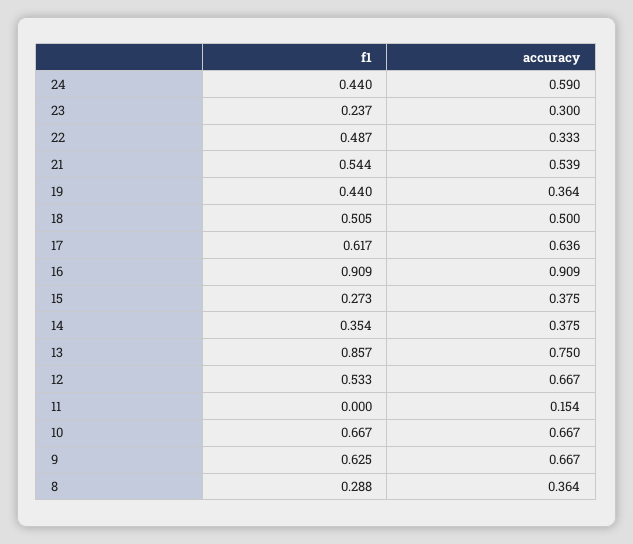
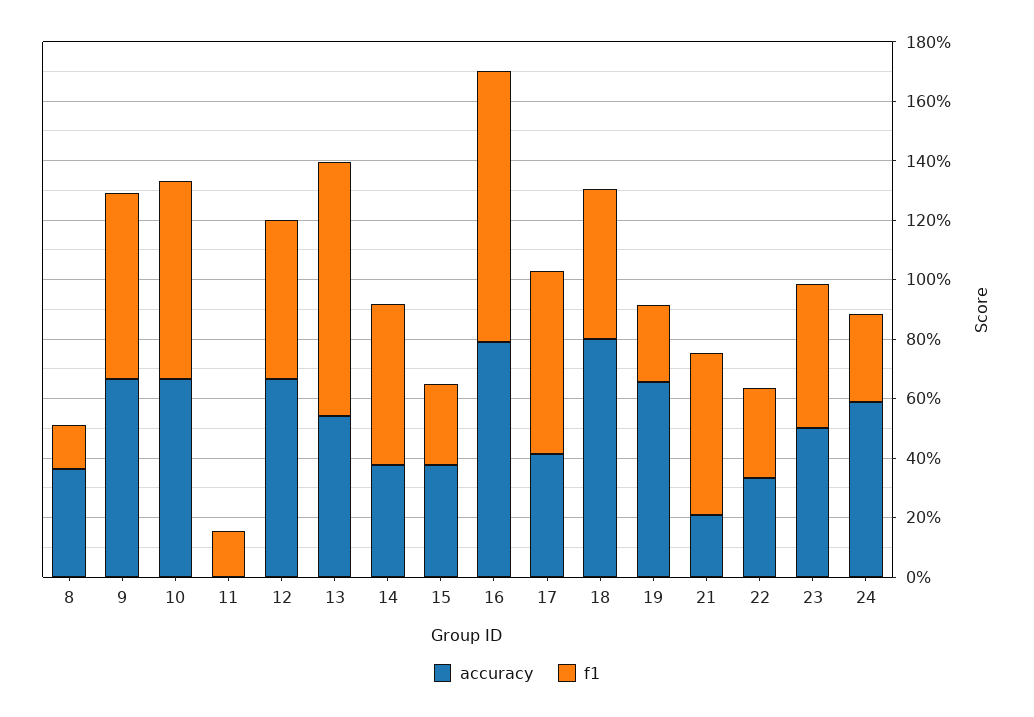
f1, 24: 0.44 -> 0.3
f1, 23: 0.237 -> 0.5
accuracy, 23: 0.3 -> 0.5
f1, 22: 0.487 -> 0.3
accuracy, 21: 0.539 -> 0.2
f1, 19: 0.44 -> 0.25
accuracy, 19: 0.364 -> 0.65
accuracy, 18: 0.5 -> 0.8
accuracy, 17: 0.636 -> 0.4
accuracy, 16: 0.909 -> 0.8
f1, 14: 0.354 -> 0.55
accuracy, 13: 0.75 -> 0.55
f1, 11: 0 -> 0.15
accuracy, 11: 0.154 -> 0
f1, 8: 0.288 -> 0.15

